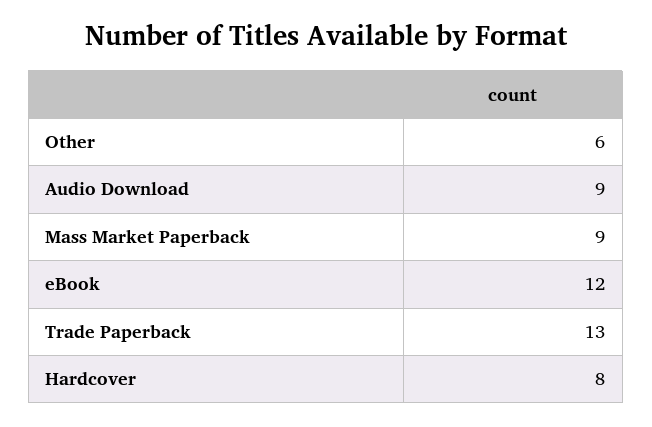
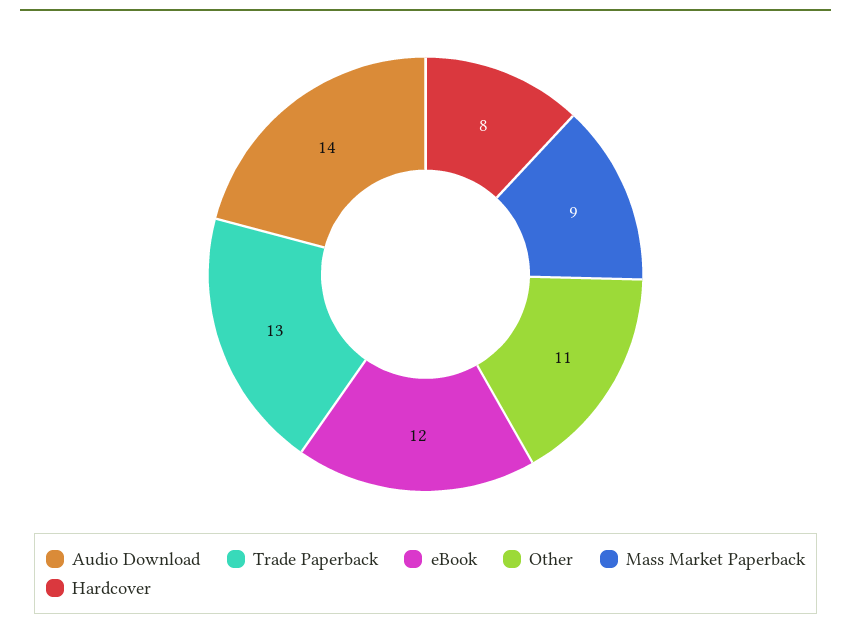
Other: 6 -> 11
Audio Download: 9 -> 14

